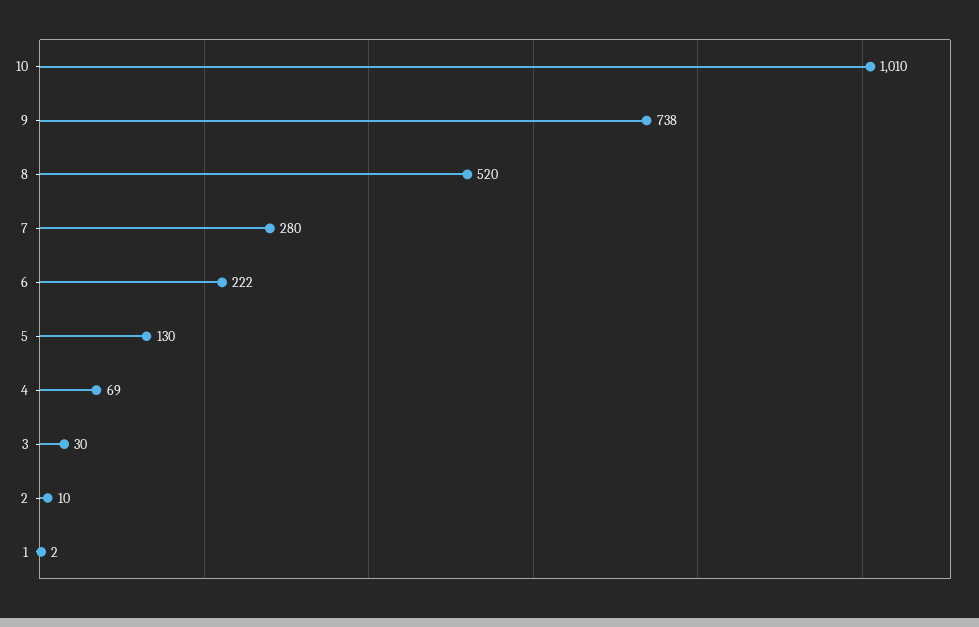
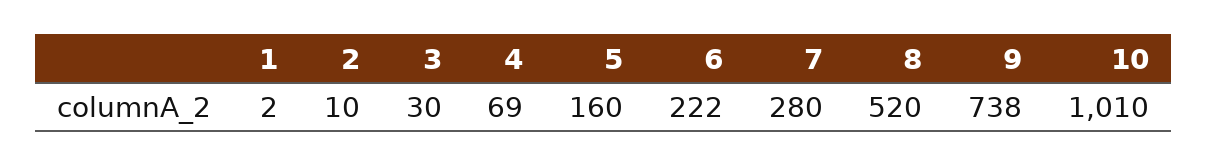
5: 130 -> 160

